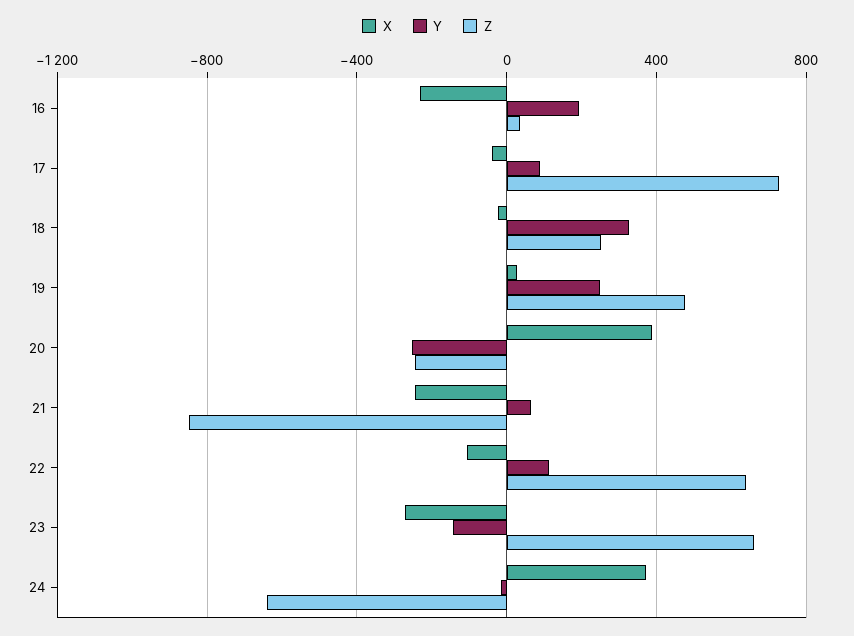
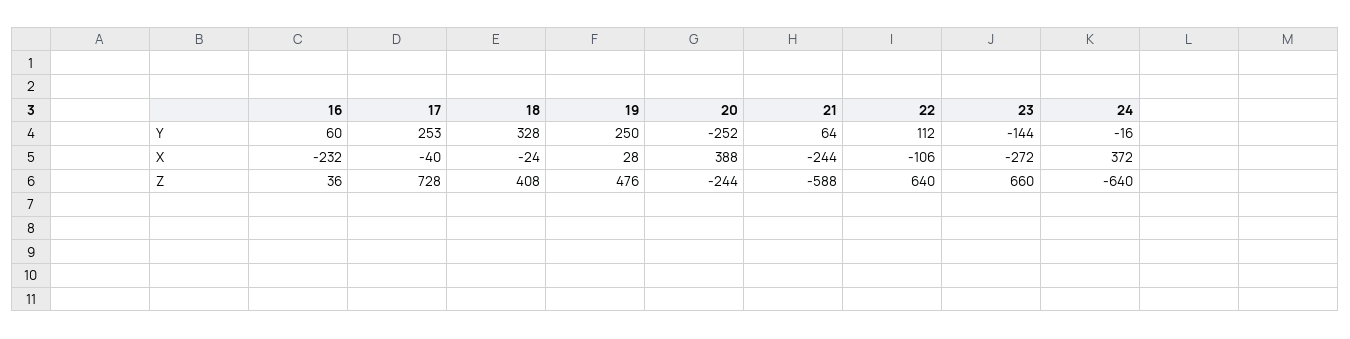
Y, 16: 200 -> 60
Y, 17: 100 -> 253
Z, 18: 250 -> 408
Z, 21: -850 -> -588

